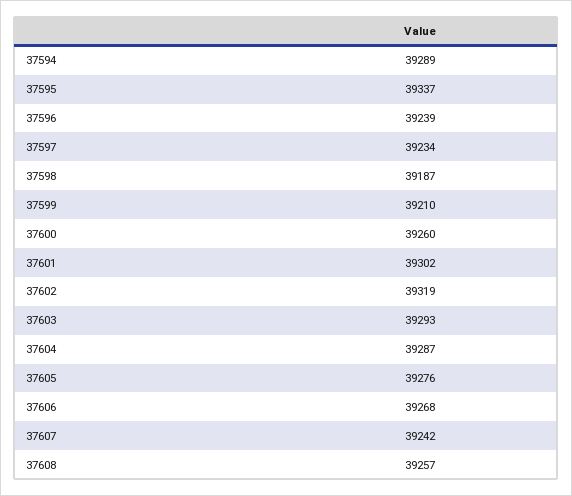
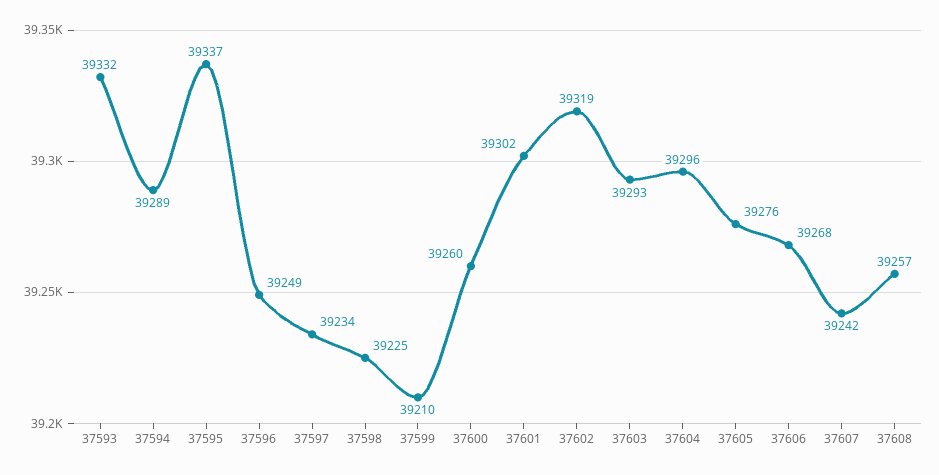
37596: 39239 -> 39249
37598: 39187 -> 39225
37604: 39287 -> 39296
37593: none -> 39332

